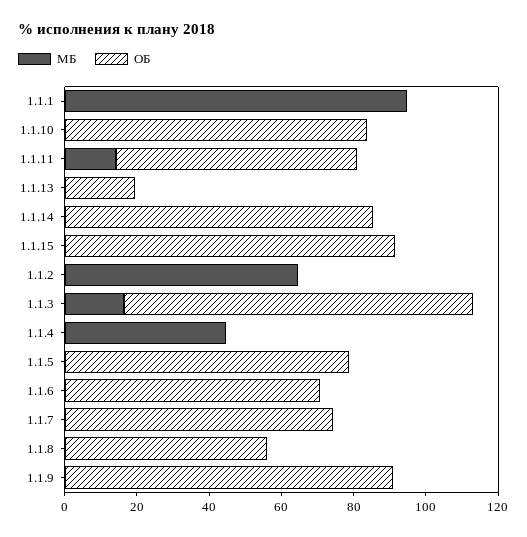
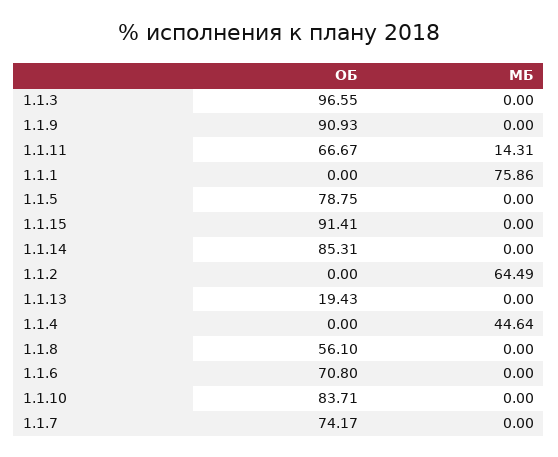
МБ, 1.1.1: 95 -> 75.86
МБ, 1.1.3: 15 -> 0

